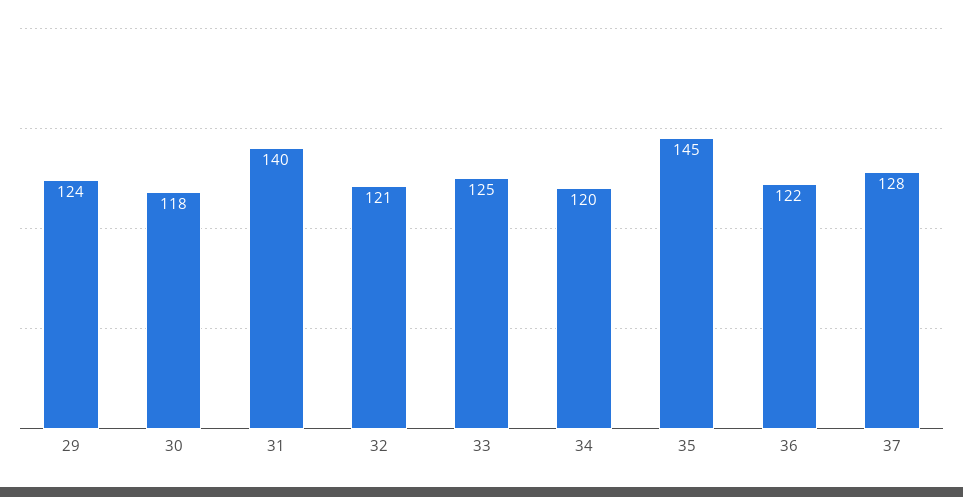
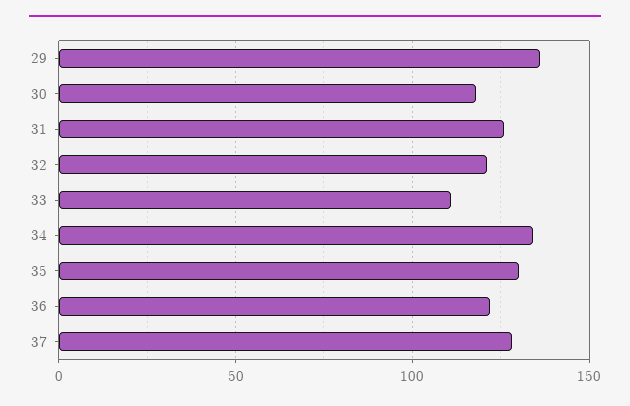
29: 124 -> 135
31: 140 -> 125
33: 125 -> 110
34: 120 -> 135
35: 145 -> 130

